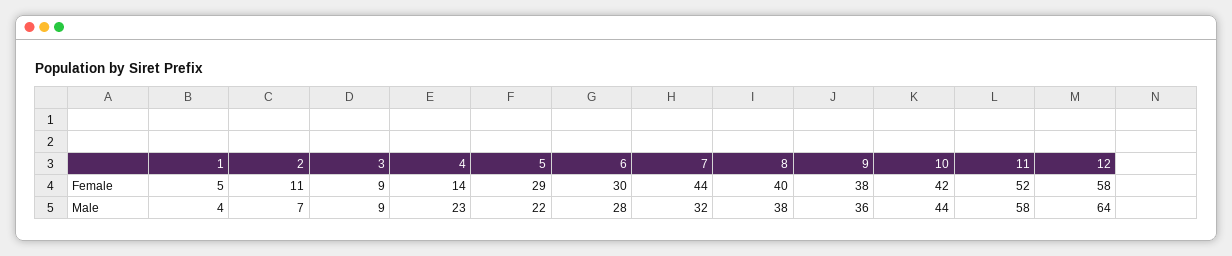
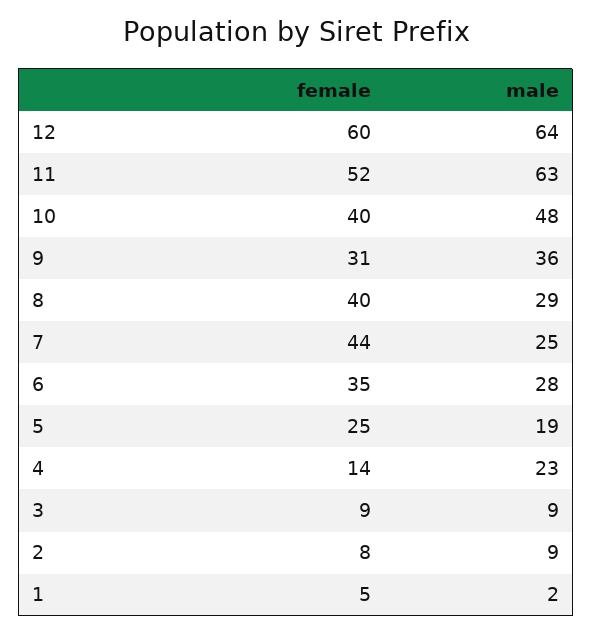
2, Female: 11 -> 8
5, Female: 29 -> 25
6, Female: 30 -> 35
9, Female: 38 -> 31
10, Female: 42 -> 40
12, Female: 58 -> 60
1, Male: 4 -> 2
2, Male: 7 -> 9
5, Male: 22 -> 19
7, Male: 32 -> 25
8, Male: 38 -> 29
10, Male: 44 -> 48
11, Male: 58 -> 63

